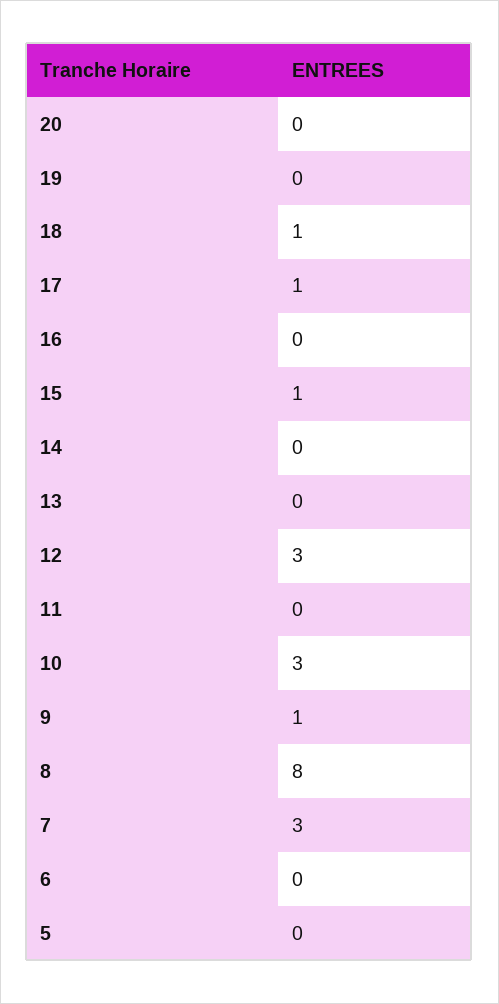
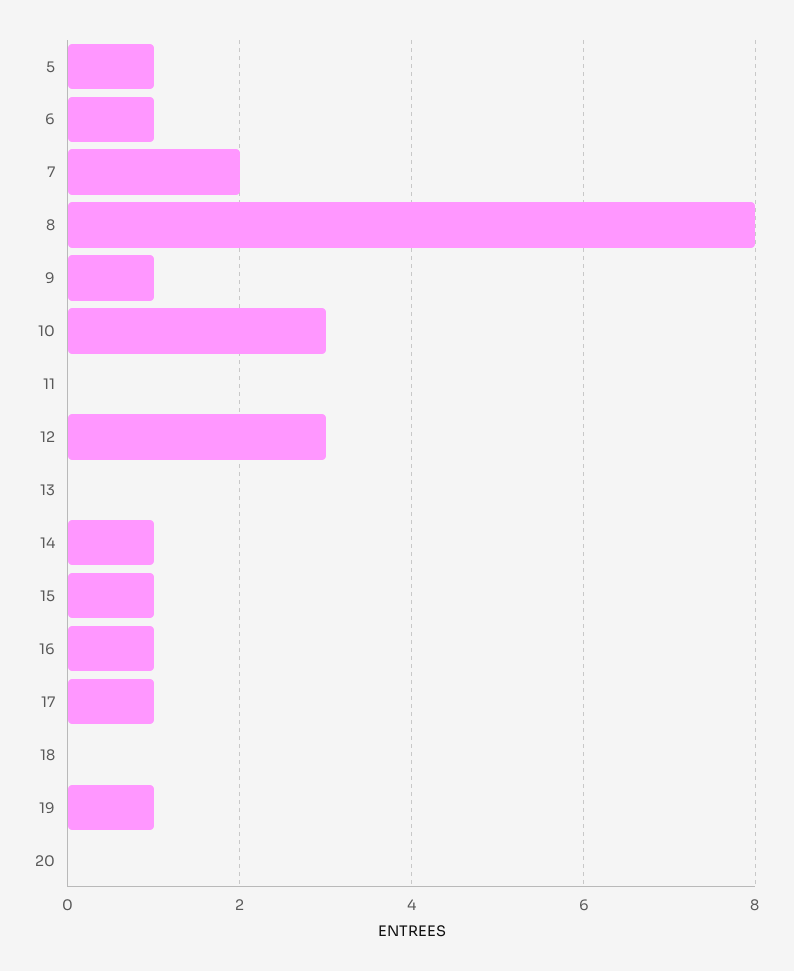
19: 0 -> 1
18: 1 -> 0
16: 0 -> 1
14: 0 -> 1
7: 3 -> 2
6: 0 -> 1
5: 0 -> 1

